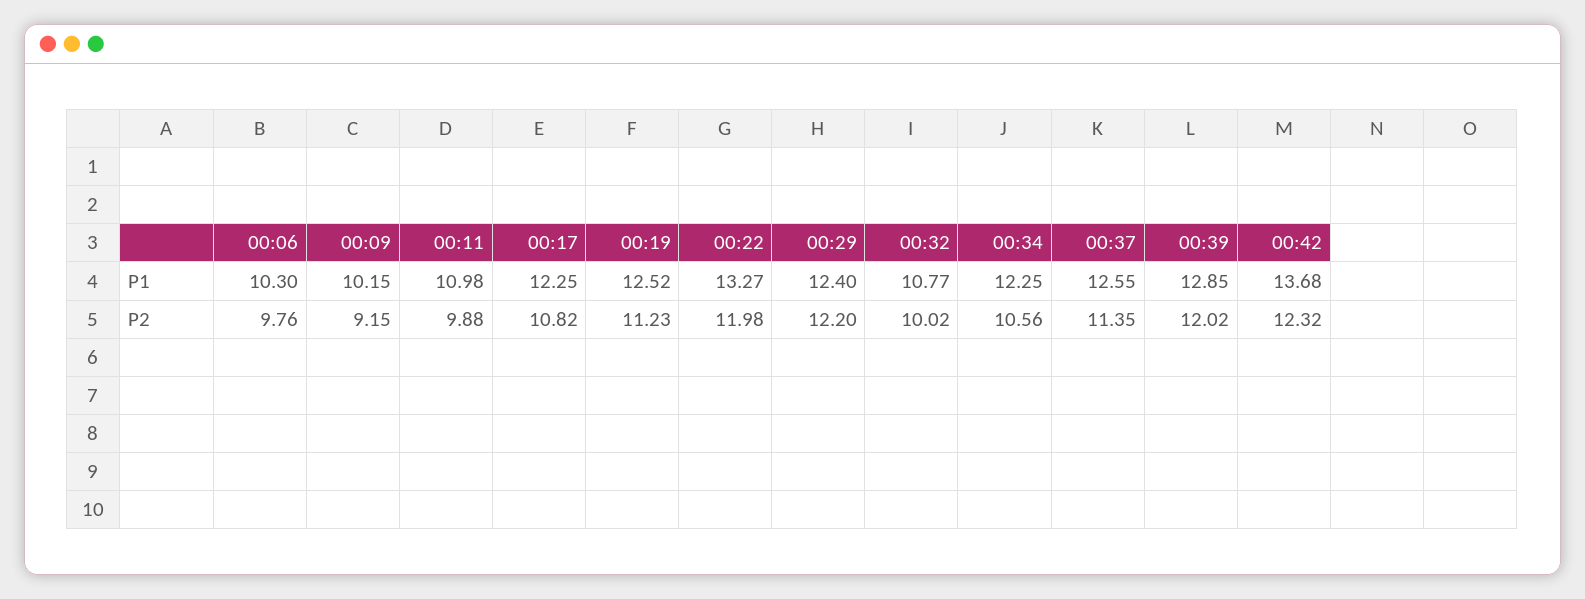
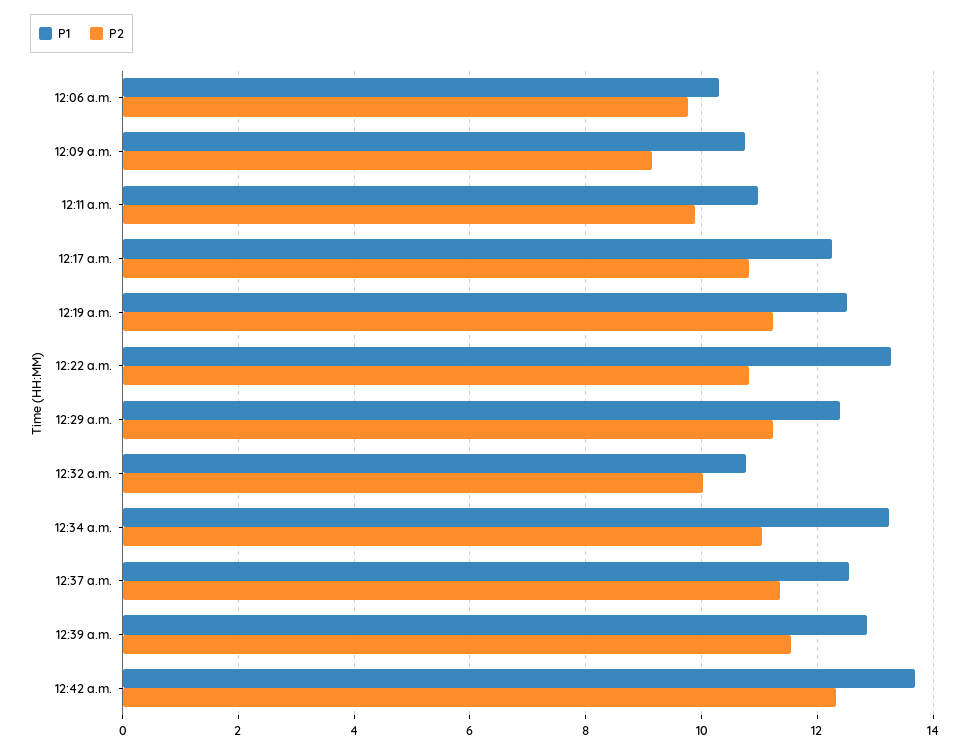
P1, 00:09: 10.15 -> 10.8
P1, 00:34: 12.25 -> 13.2
P2, 00:22: 11.98 -> 10.8
P2, 00:29: 12.2 -> 11.2
P2, 00:34: 10.56 -> 11
P2, 00:39: 12.02 -> 11.6

